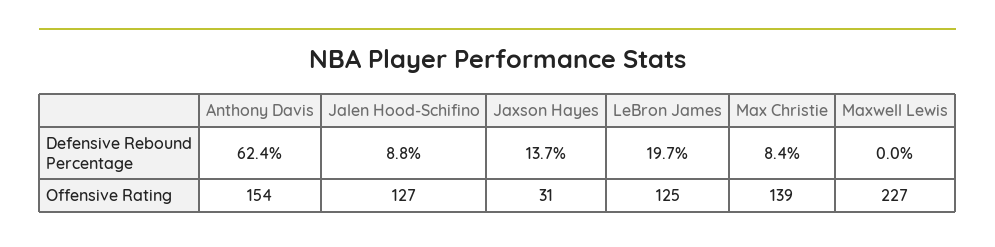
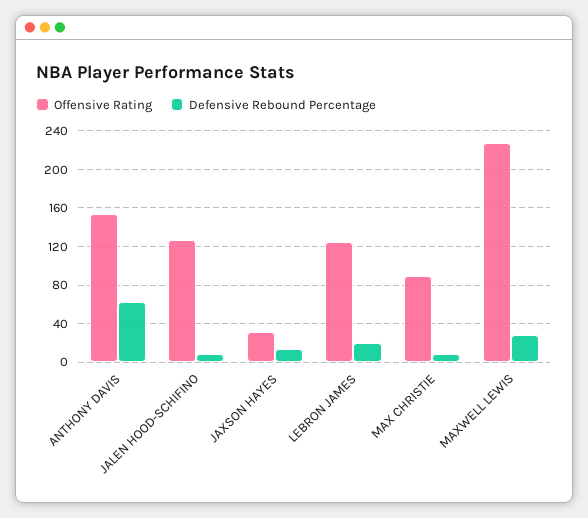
Defensive Rebound Percentage, Maxwell Lewis: 0 -> 30
Offensive Rating, Max Christie: 139 -> 90

